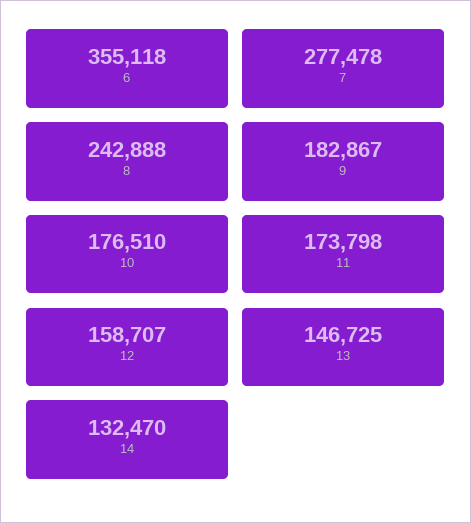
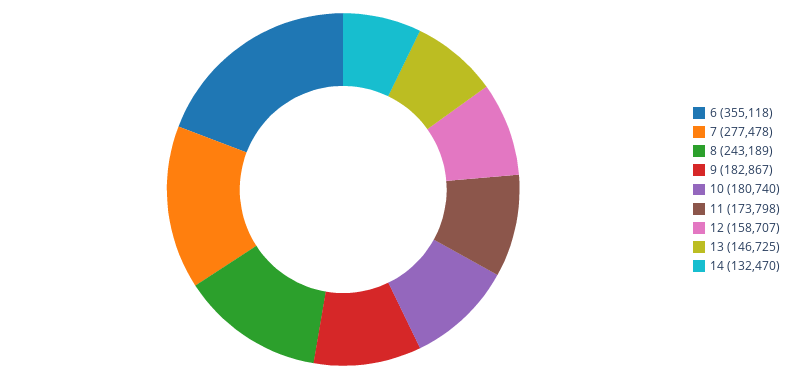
8: 242888 -> 243189
10: 176510 -> 180740

